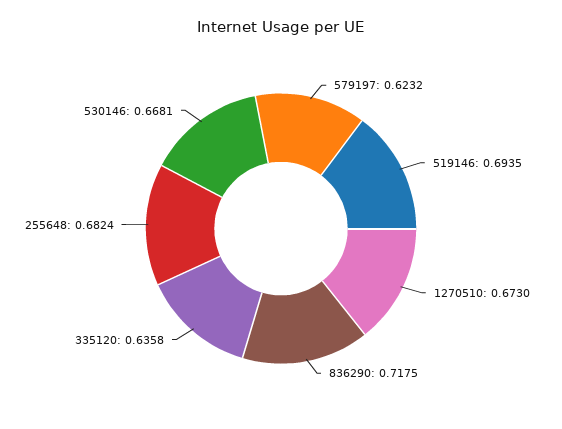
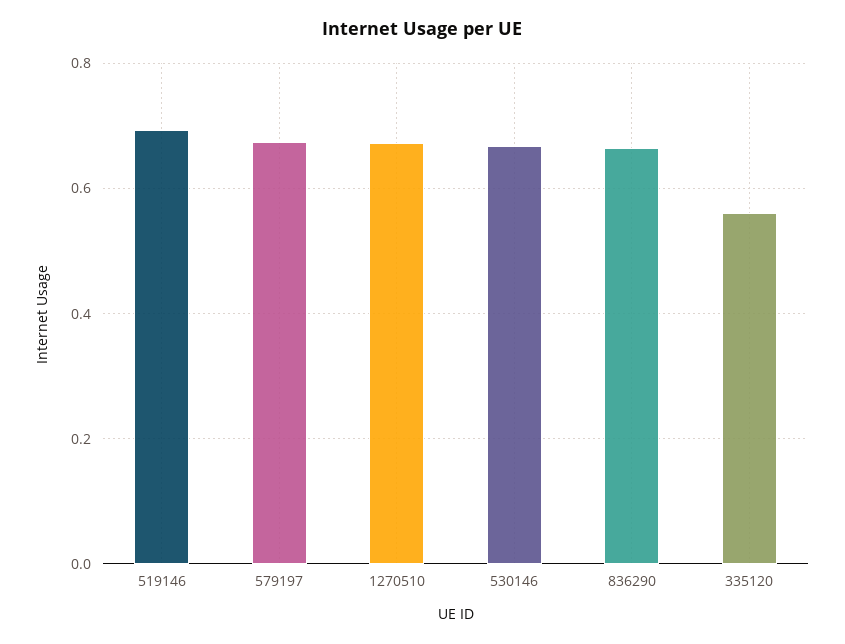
579197: 0.6232 -> 0.68
836290: 0.7175 -> 0.66
335120: 0.6358 -> 0.56
255648: 0.6824 -> none

